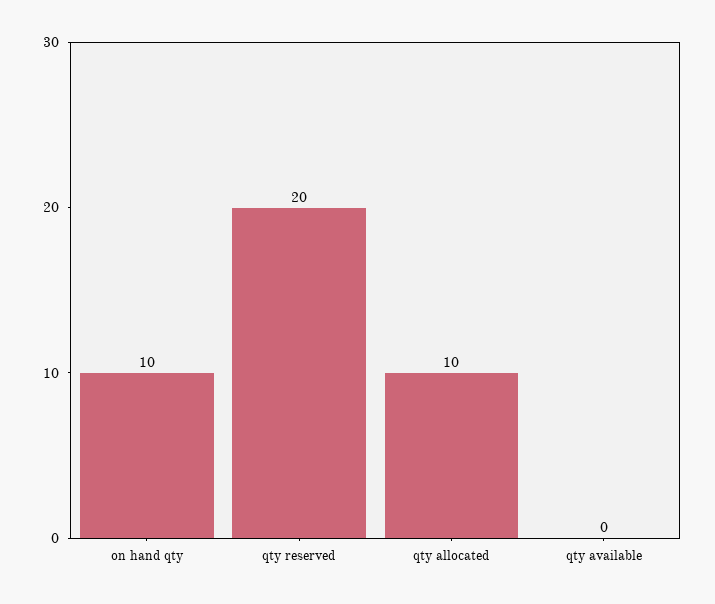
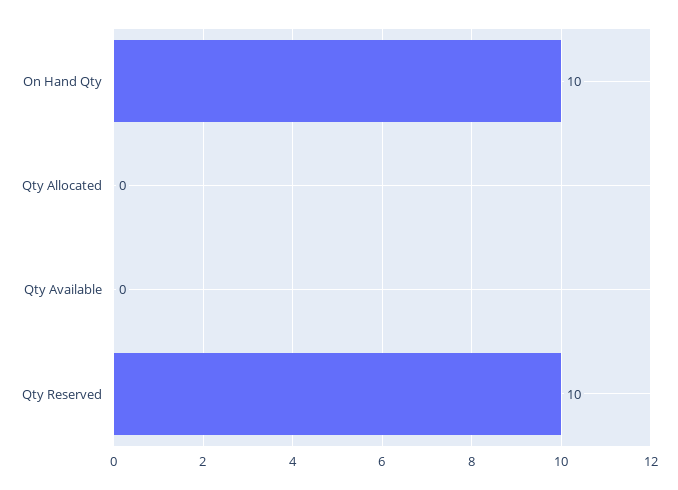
qty reserved: 20 -> 10
qty allocated: 10 -> 0

